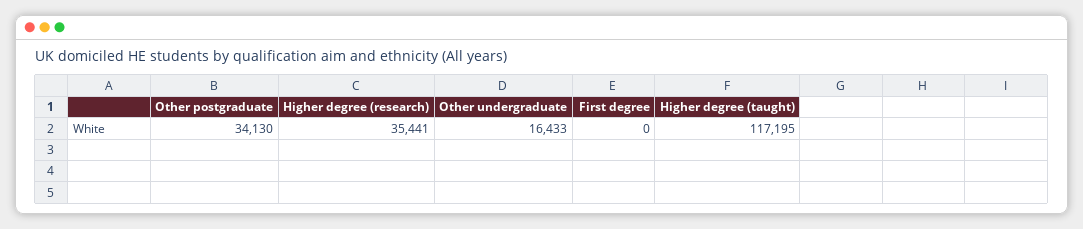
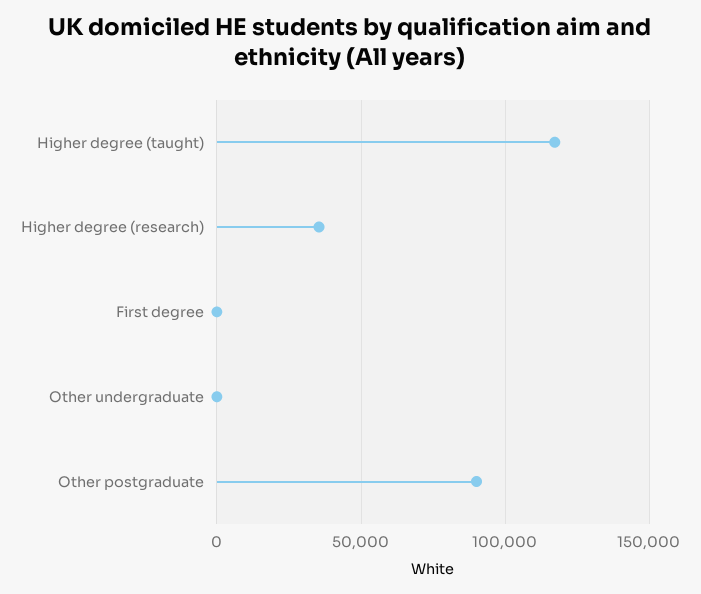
Other postgraduate: 34130 -> 90000
Other undergraduate: 16433 -> 0

